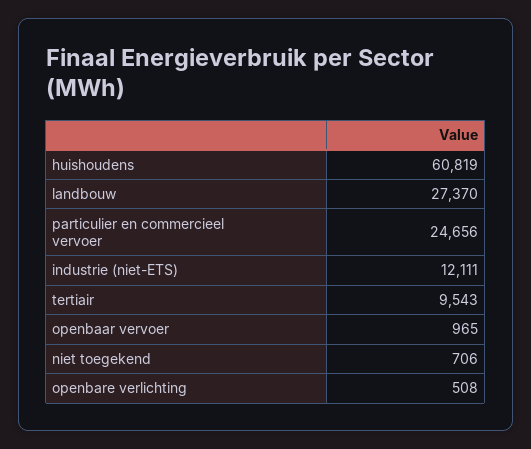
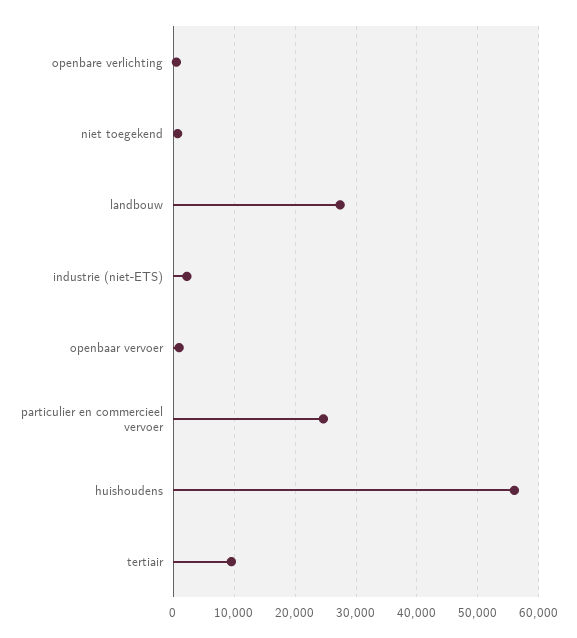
huishoudens: 60819 -> 56000
industrie (niet-ETS): 12111 -> 2000

